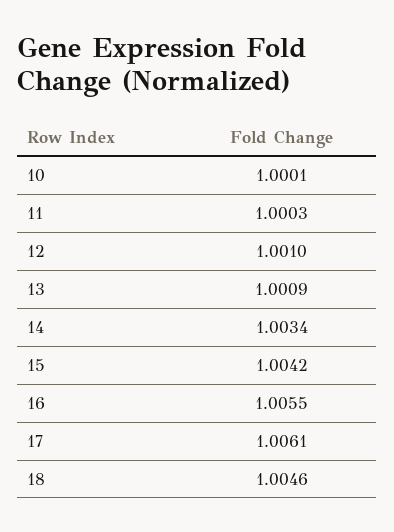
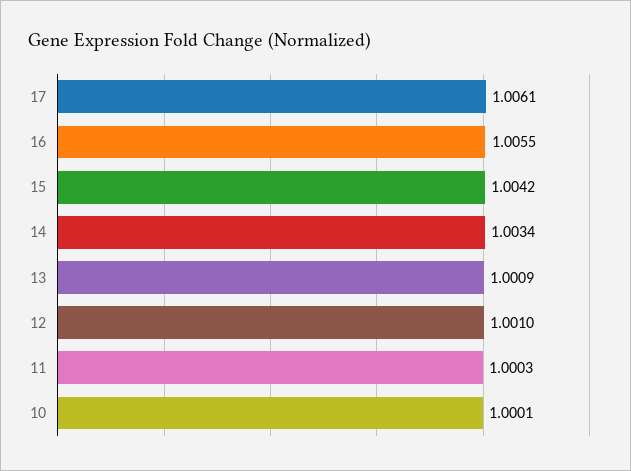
18: 1.0046 -> none

